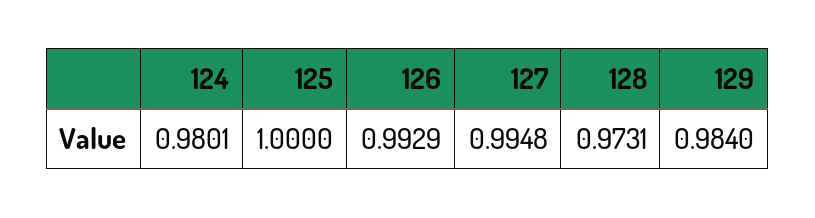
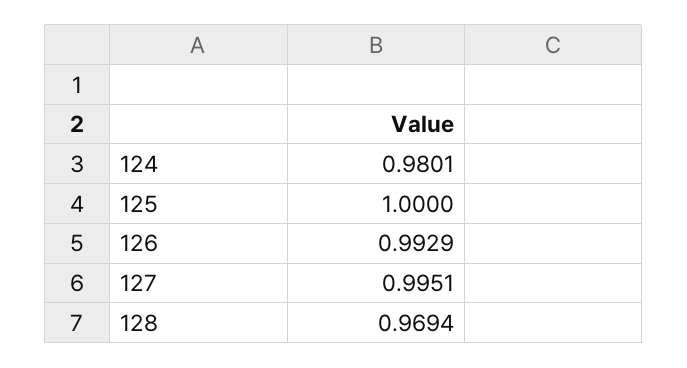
127: 0.9948 -> 0.9951
128: 0.9731 -> 0.9694
129: 0.984 -> none

